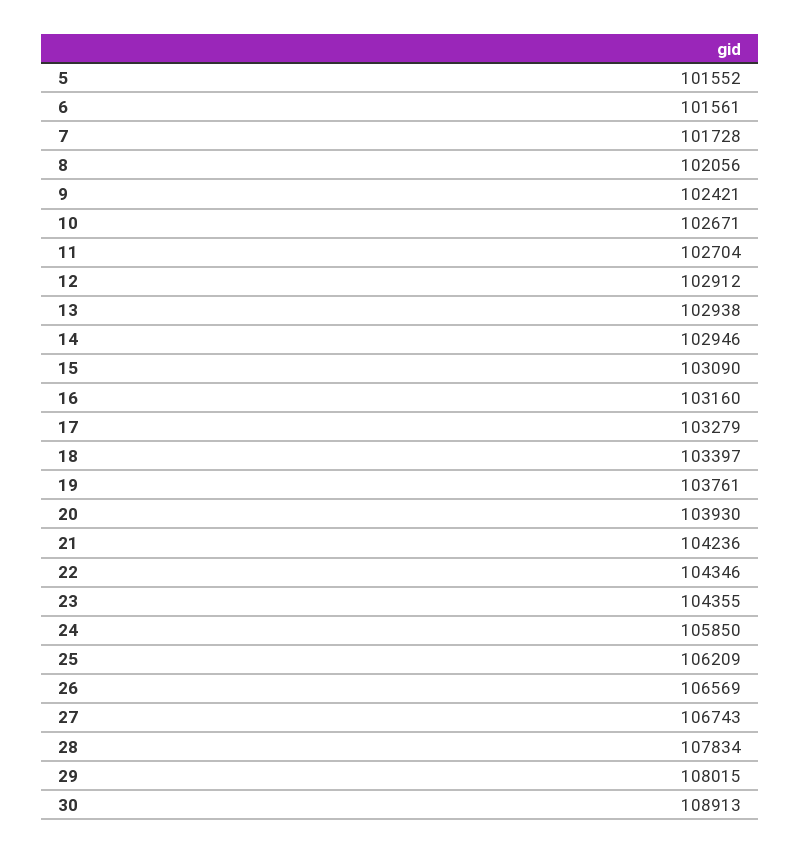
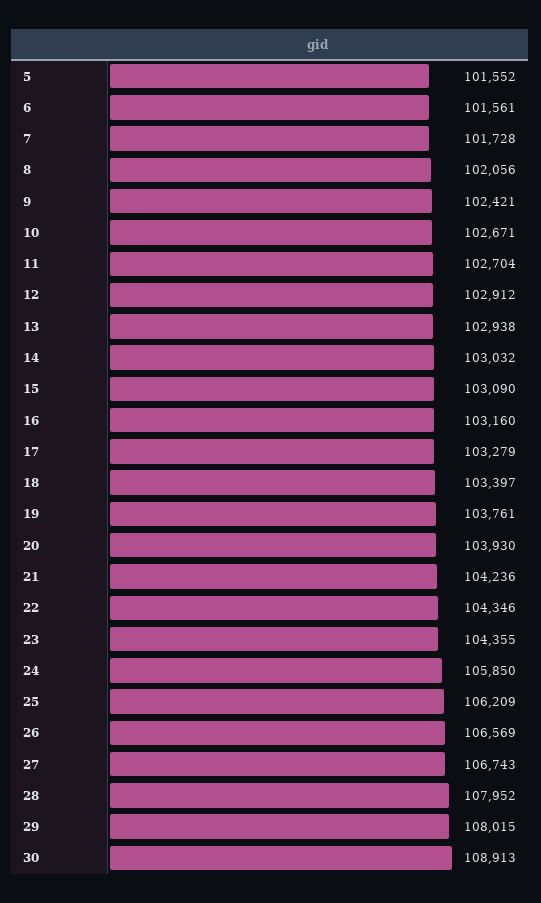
14: 102946 -> 103032
28: 107834 -> 107952

